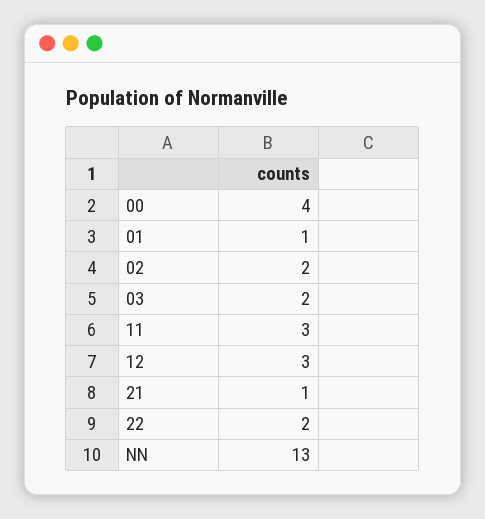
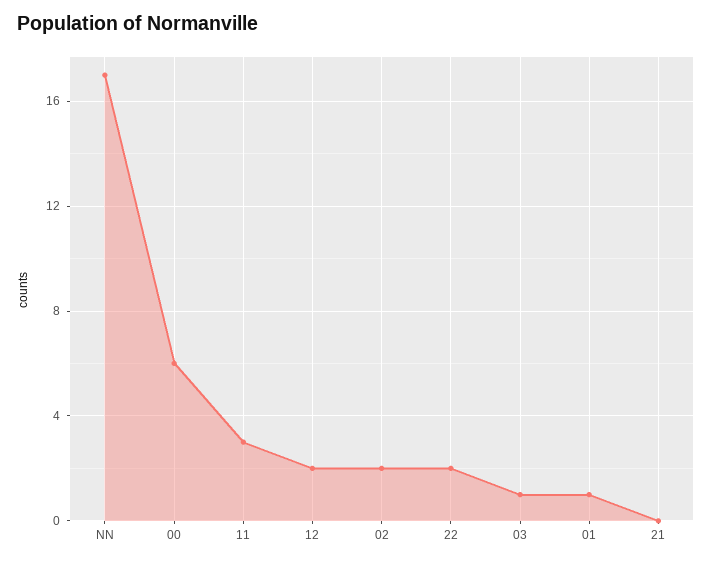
00: 4 -> 6
03: 2 -> 1
12: 3 -> 2
21: 1 -> 0
NN: 13 -> 17

